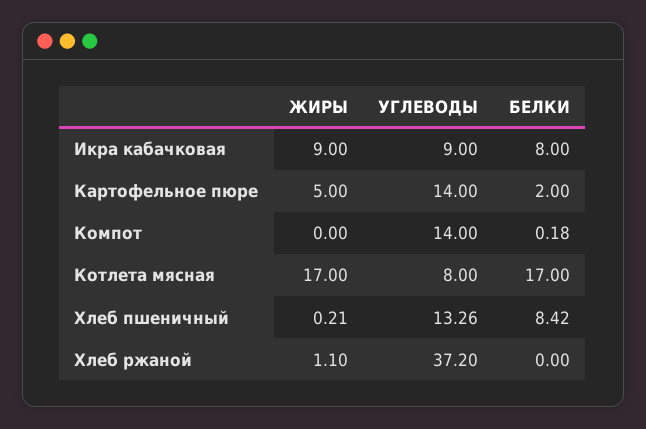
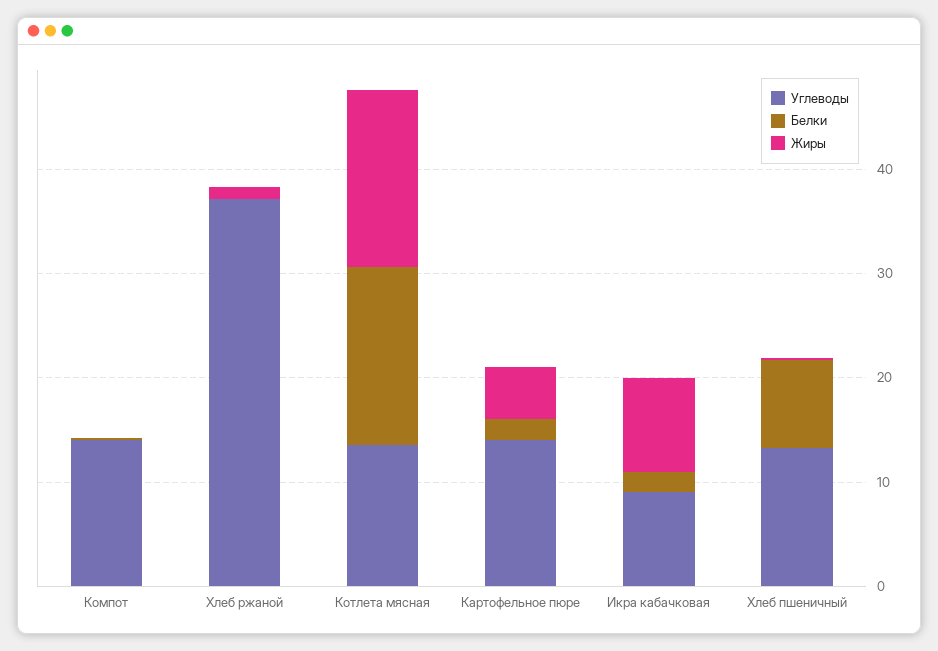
БЕЛКИ, Икра кабачковая: 8 -> 2
УГЛЕВОДЫ, Котлета мясная: 8 -> 14

